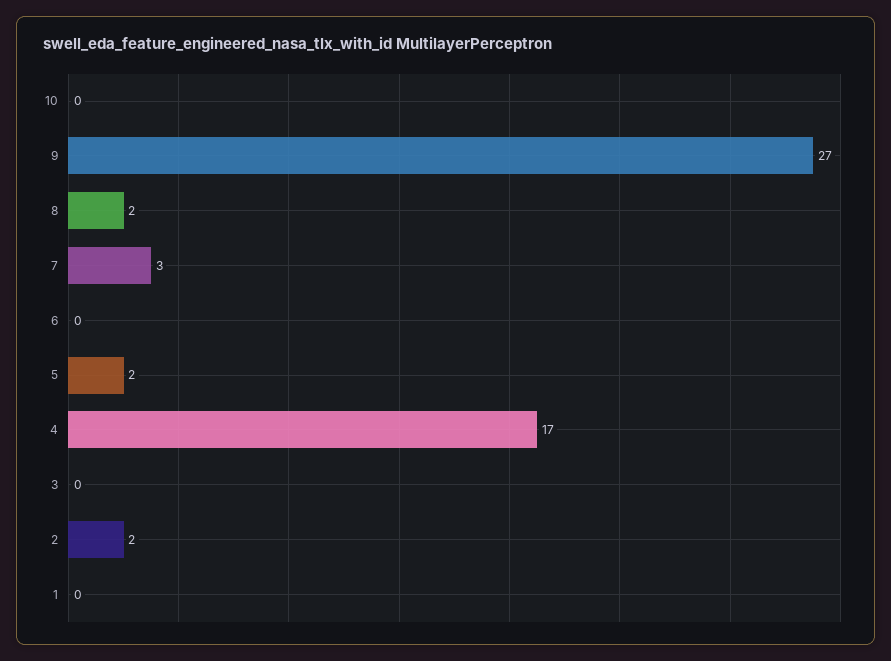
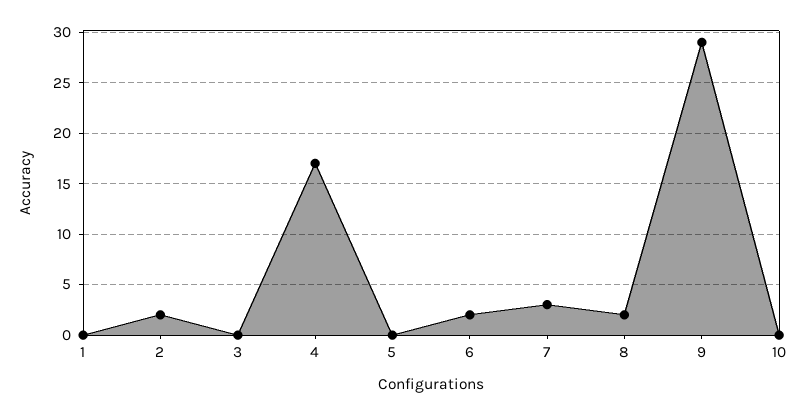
9: 27 -> 29
6: 0 -> 2
5: 2 -> 0

